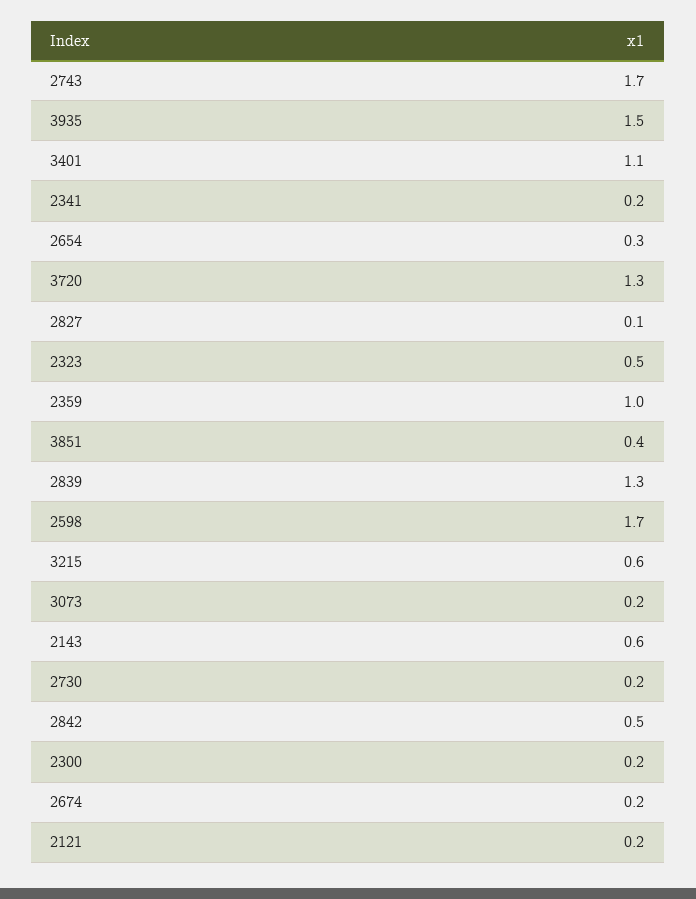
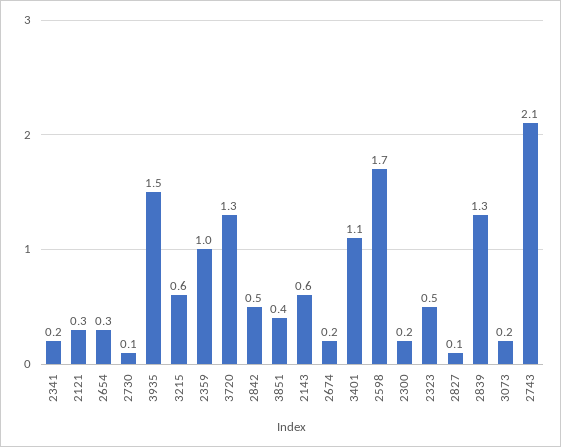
2743: 1.7 -> 2.1
2730: 0.2 -> 0.1
2121: 0.2 -> 0.3

